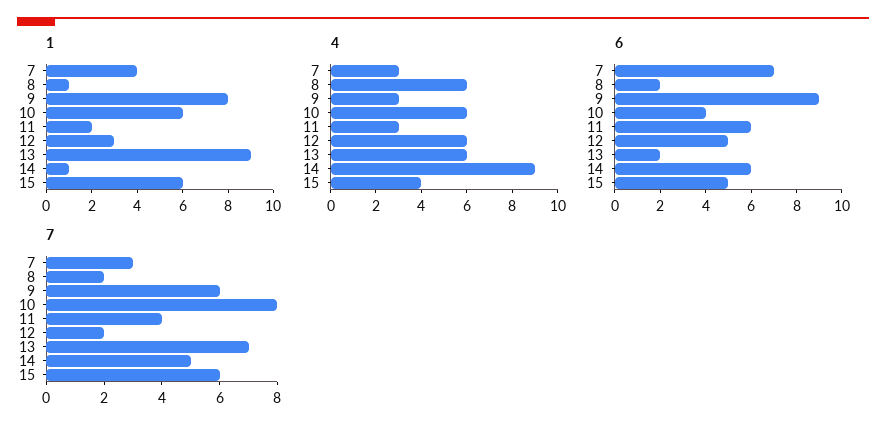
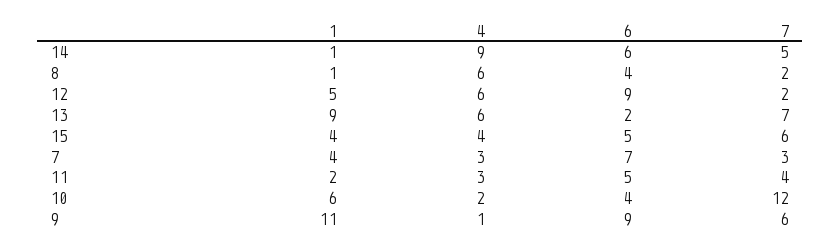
1, 9: 8 -> 11
1, 12: 3 -> 5
1, 15: 6 -> 4
4, 9: 3 -> 1
4, 10: 6 -> 2
6, 8: 2 -> 4
6, 11: 6 -> 5
6, 12: 5 -> 9
7, 10: 8 -> 12

